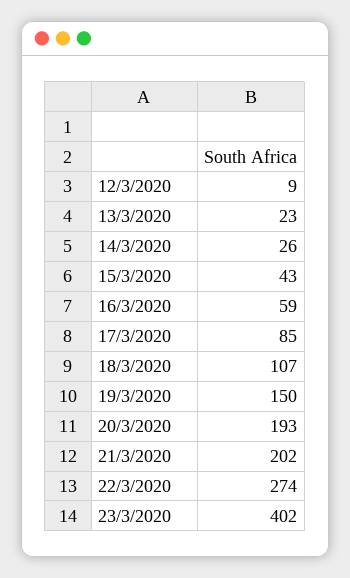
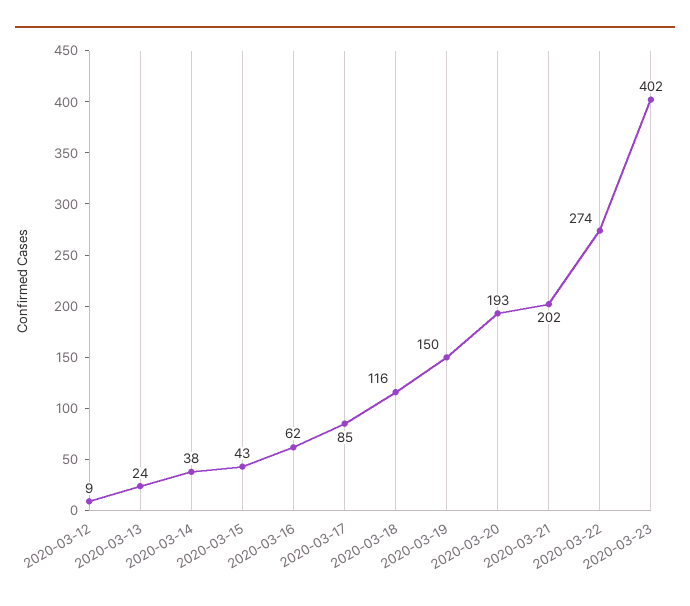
13/3/2020: 23 -> 24
14/3/2020: 26 -> 38
16/3/2020: 59 -> 62
18/3/2020: 107 -> 116

